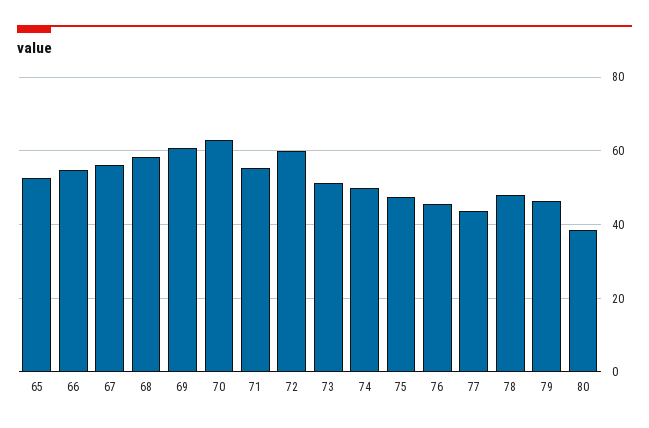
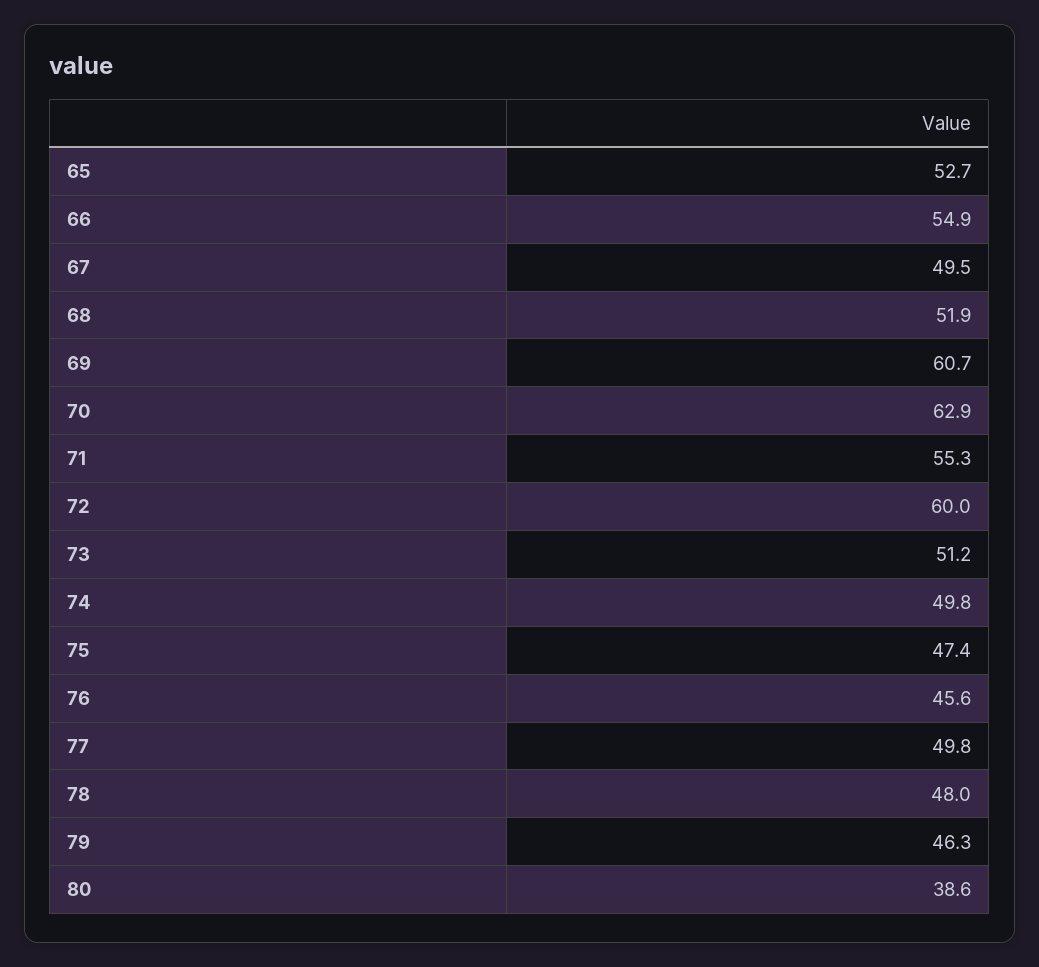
67: 56 -> 49.5
68: 58 -> 51.9
77: 44 -> 49.8

